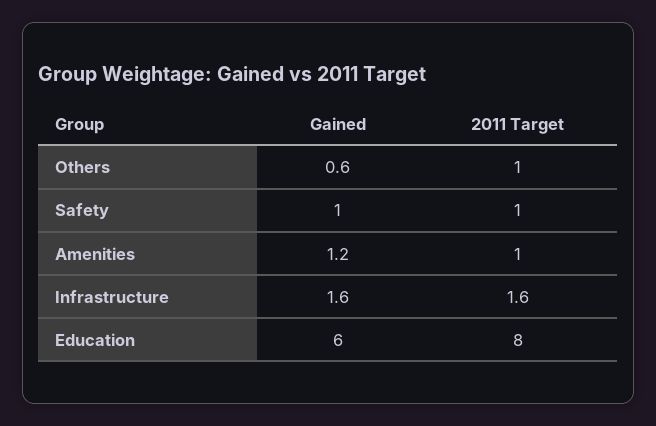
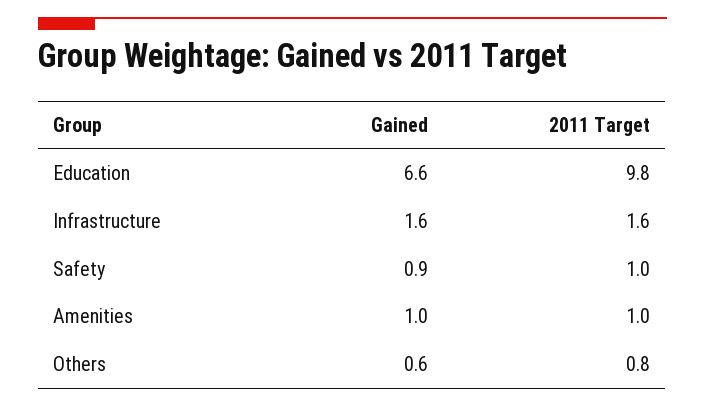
2011 Target, Others: 1 -> 0.8
Gained, Safety: 1 -> 0.9
Gained, Amenities: 1.2 -> 1
Gained, Education: 6 -> 6.6
2011 Target, Education: 8 -> 9.8

